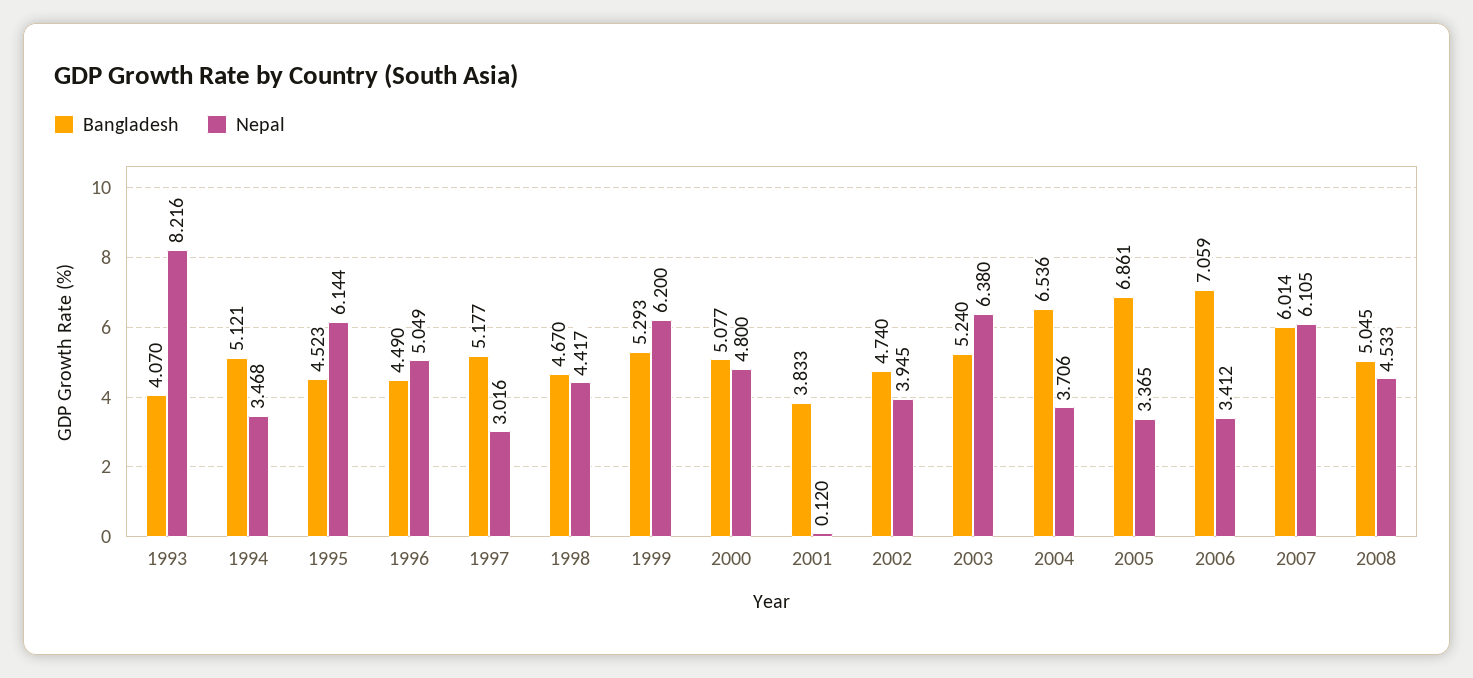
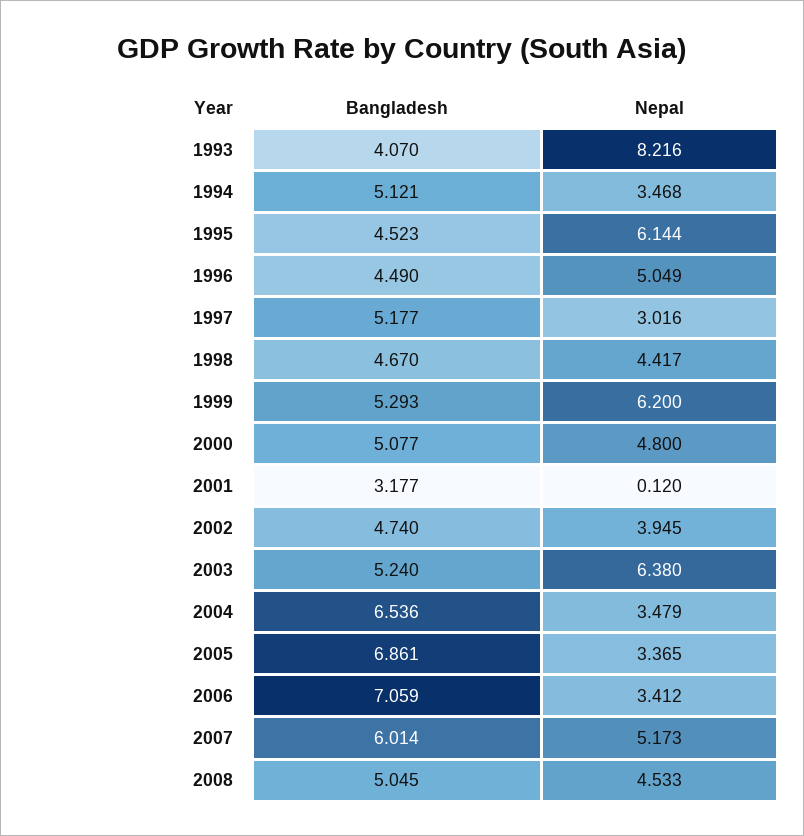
Bangladesh, 2001: 3.833 -> 3.177
Nepal, 2004: 3.706 -> 3.479
Nepal, 2007: 6.105 -> 5.173

